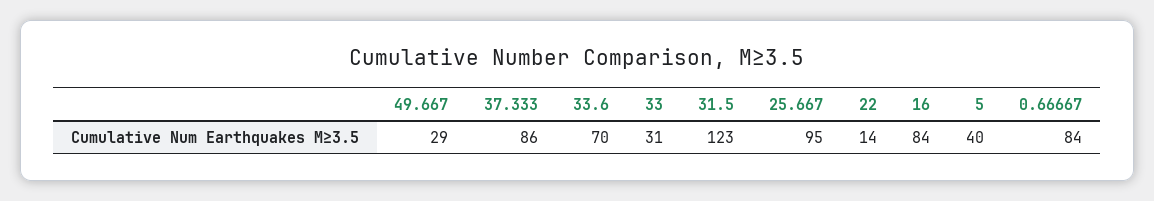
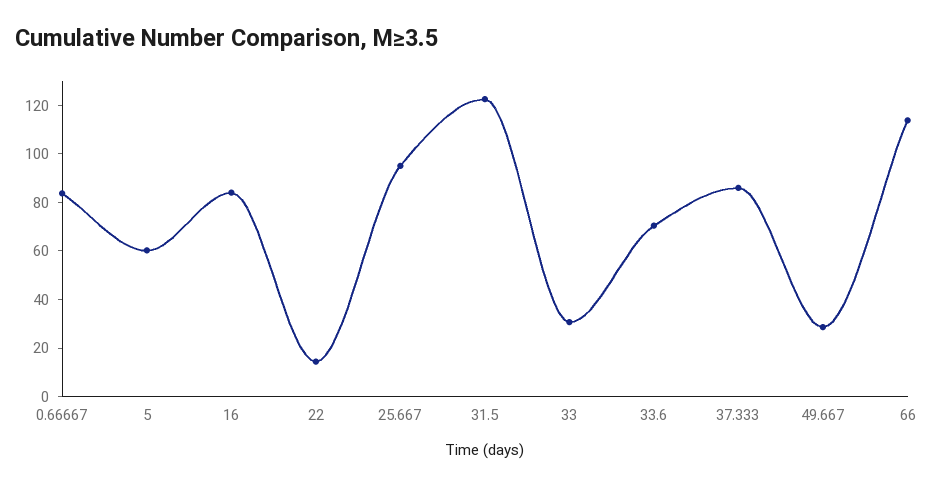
5: 40 -> 60
66: none -> 115

